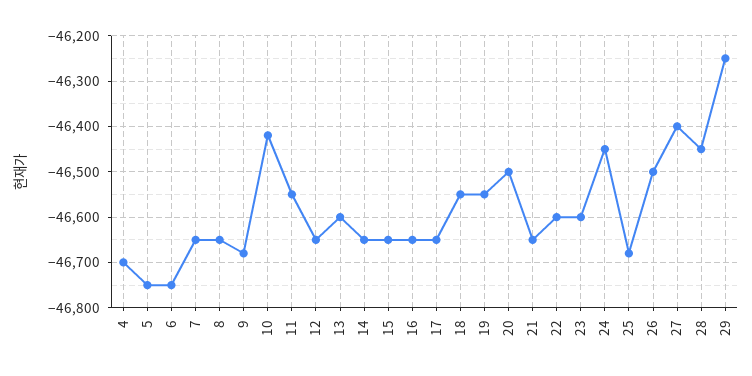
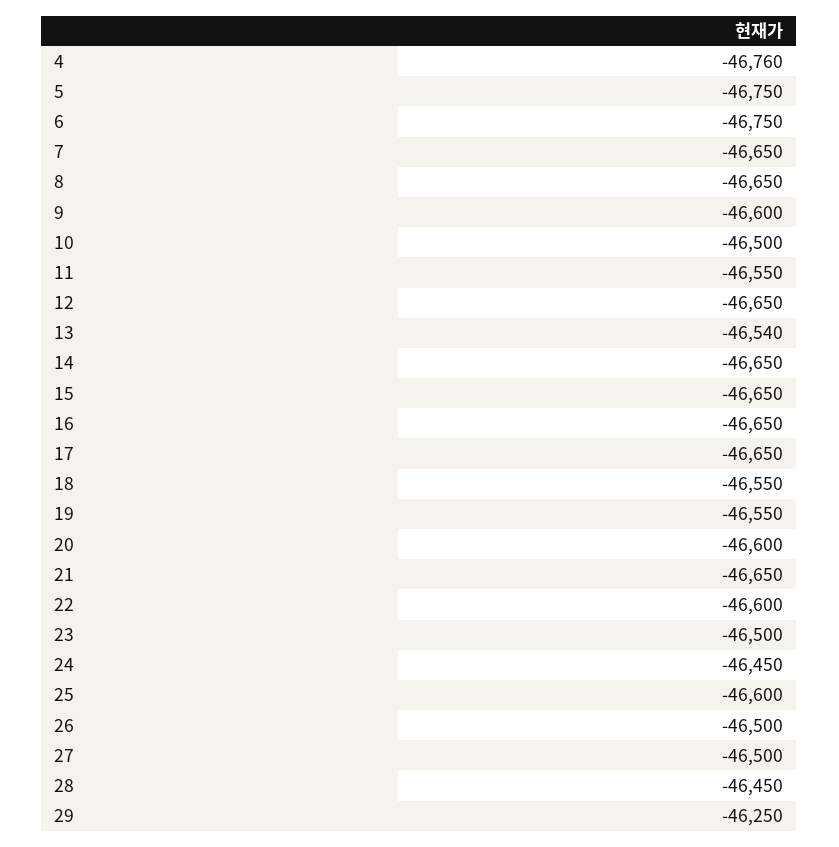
4: -46700 -> -46760
9: -46680 -> -46600
10: -46420 -> -46500
13: -46600 -> -46540
20: -46500 -> -46600
23: -46600 -> -46500
25: -46680 -> -46600
27: -46400 -> -46500

